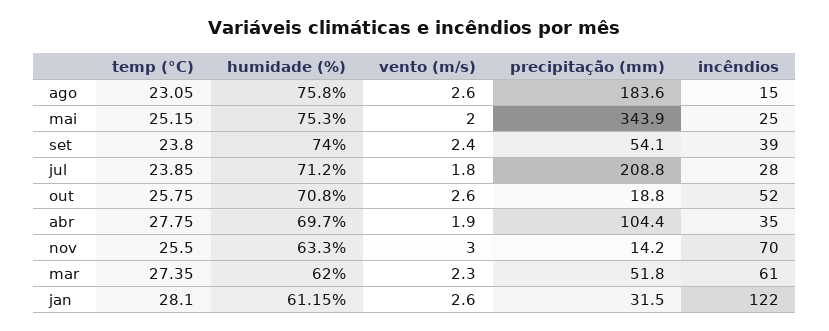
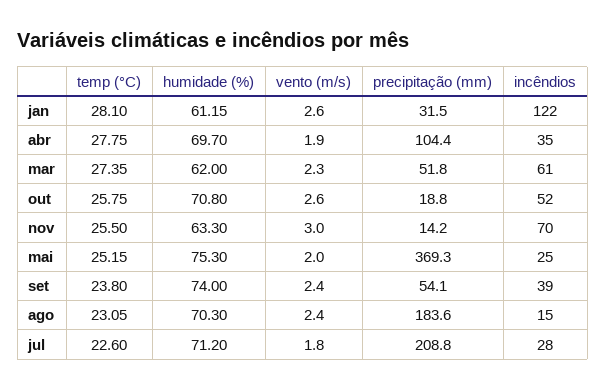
humidade (%), ago: 75.8 -> 70.3
vento (m/s), ago: 2.6 -> 2.4
precipitação (mm), mai: 343.9 -> 369.3
temp (°C), jul: 23.85 -> 22.6

